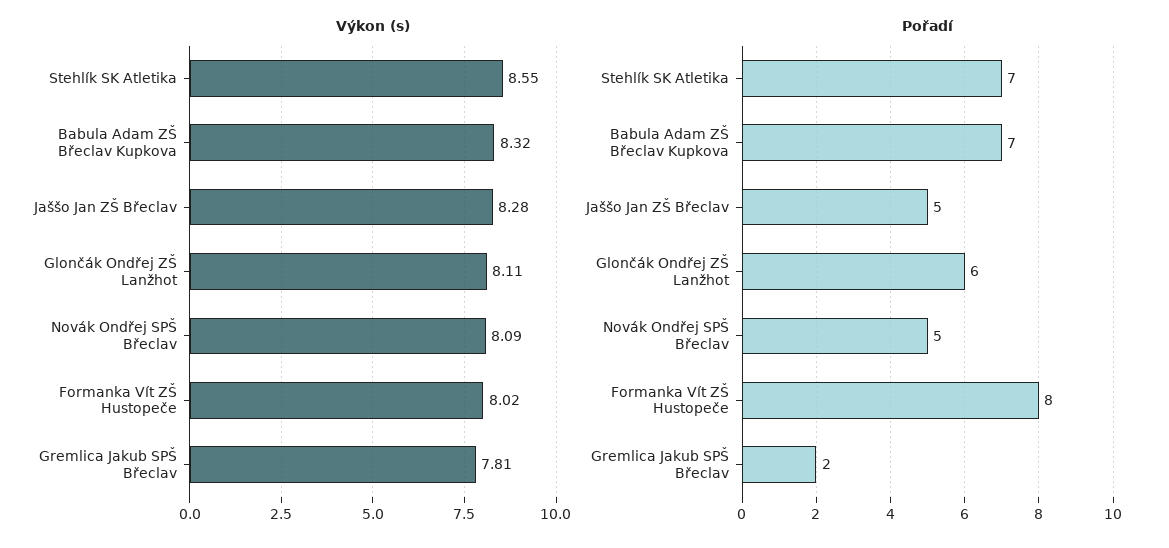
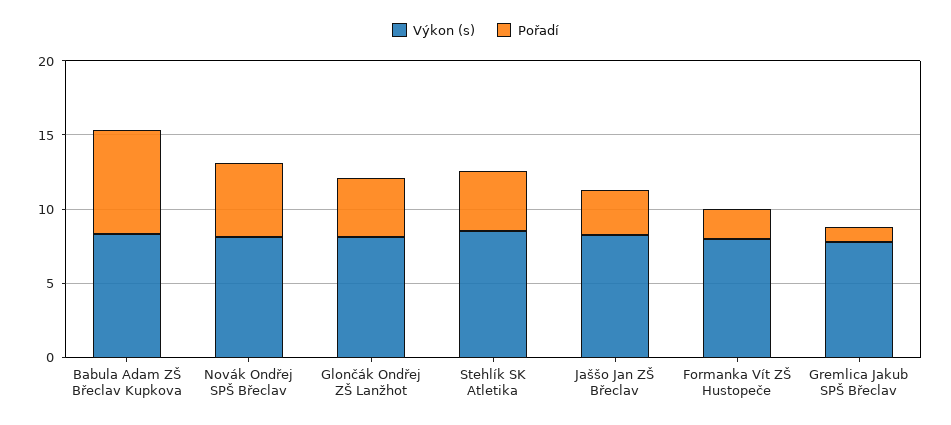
Pořadí, Stehlík SK Atletika: 7 -> 4
Pořadí, Jaššo Jan ZŠ Břeclav: 5 -> 3
Pořadí, Glončák Ondřej ZŠ Lanžhot: 6 -> 4
Pořadí, Formanka Vít ZŠ Hustopeče: 8 -> 2
Pořadí, Gremlica Jakub SPŠ Břeclav: 2 -> 1

